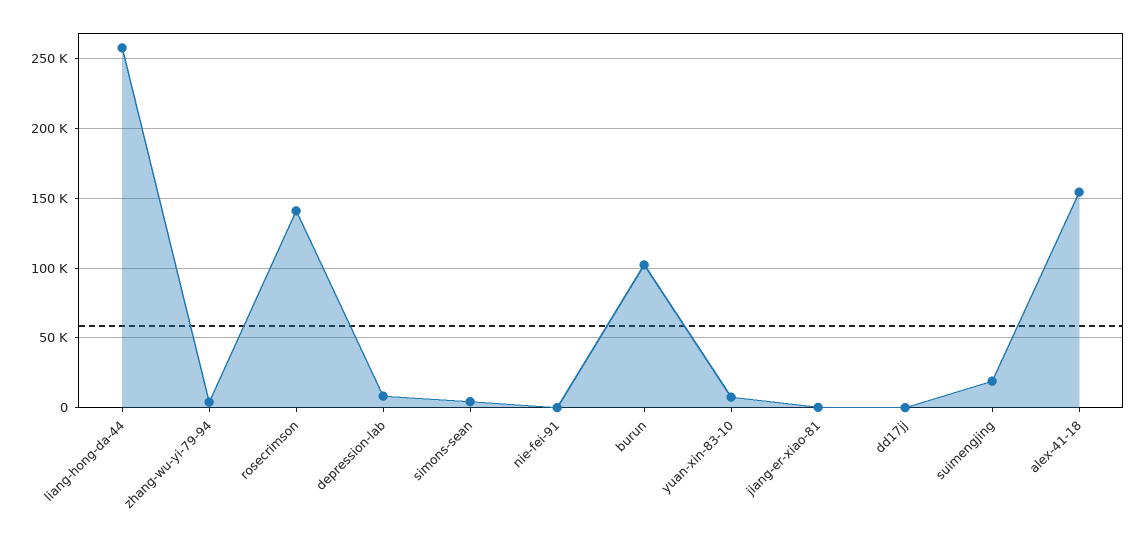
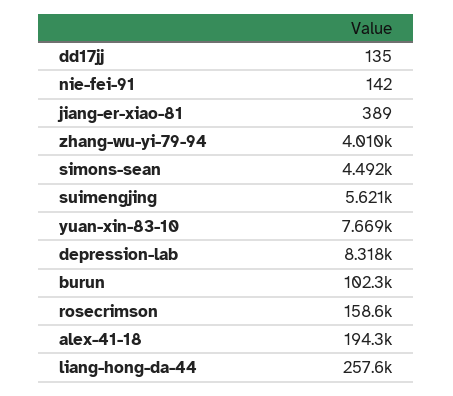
rosecrimson: 140000 -> 158600
suimengjing: 20000 -> 5621
alex-41-18: 155000 -> 194300

